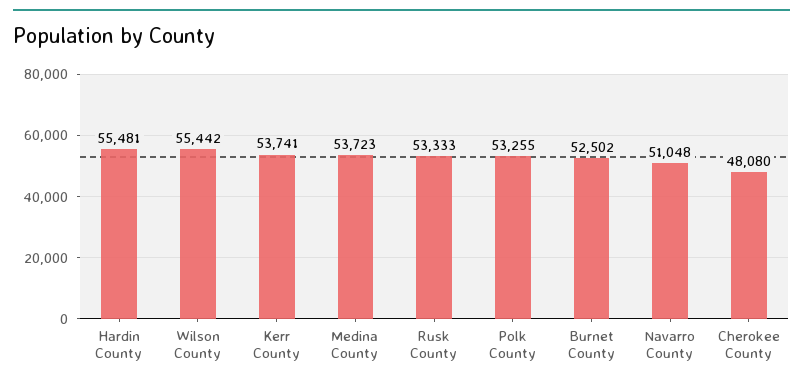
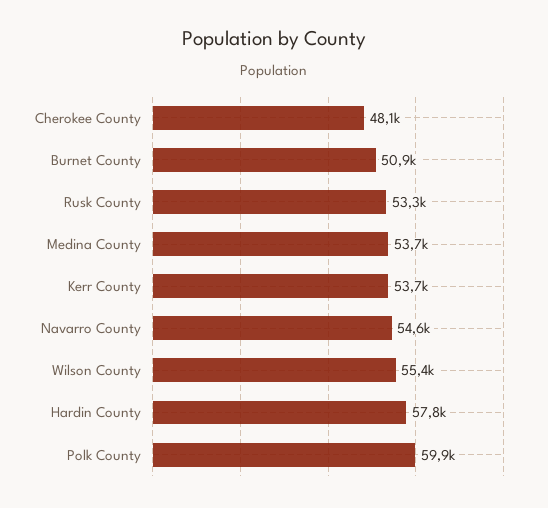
Hardin County: 55481 -> 57800
Polk County: 53255 -> 59900
Burnet County: 52502 -> 50900
Navarro County: 51048 -> 54600

